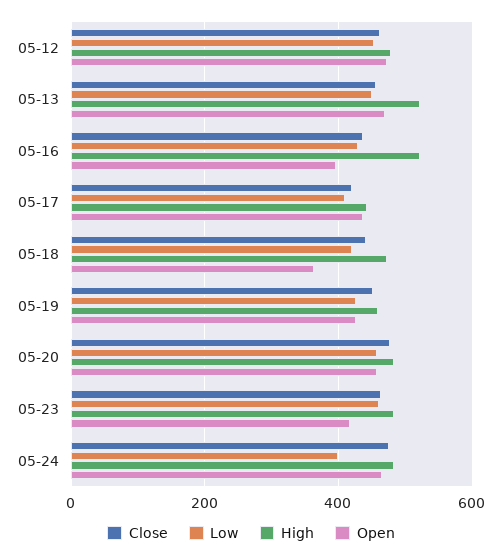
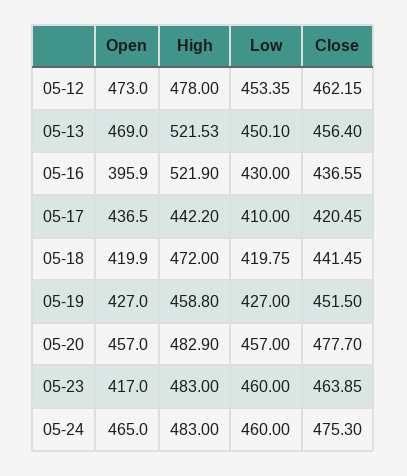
Open, 05-18: 360 -> 419.9
Low, 05-24: 400 -> 460

